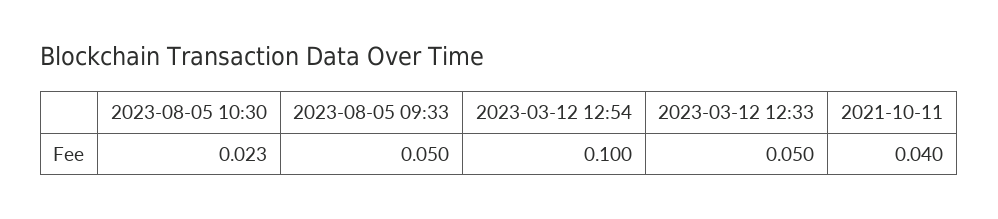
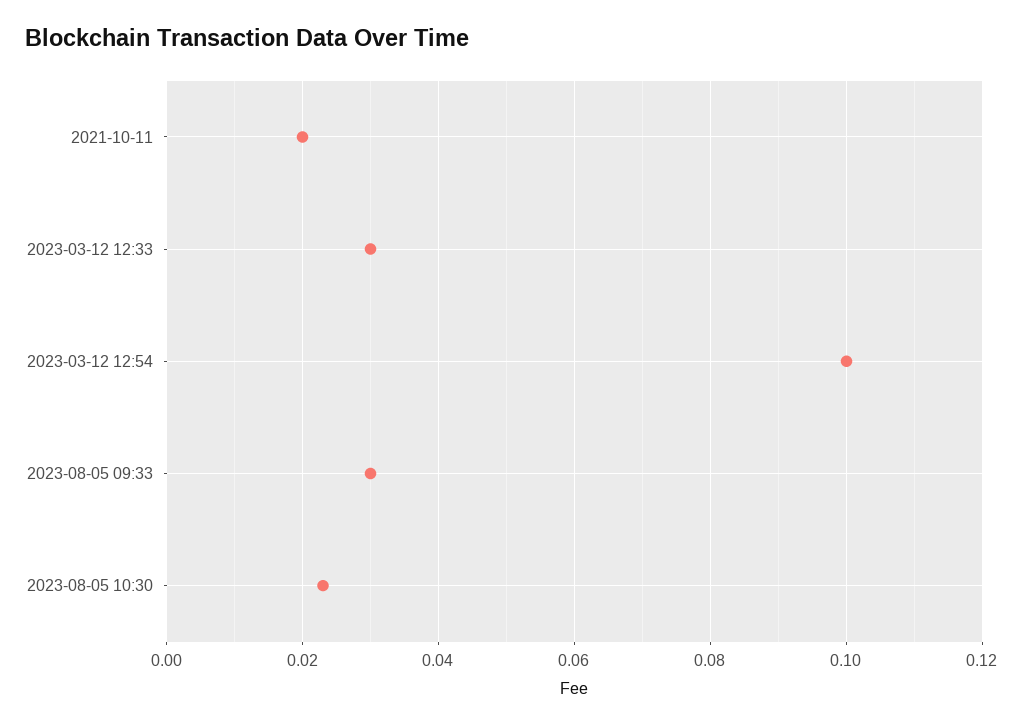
2023-08-05 09:33: 0.05 -> 0.03
2023-03-12 12:33: 0.05 -> 0.03
2021-10-11: 0.04 -> 0.02

